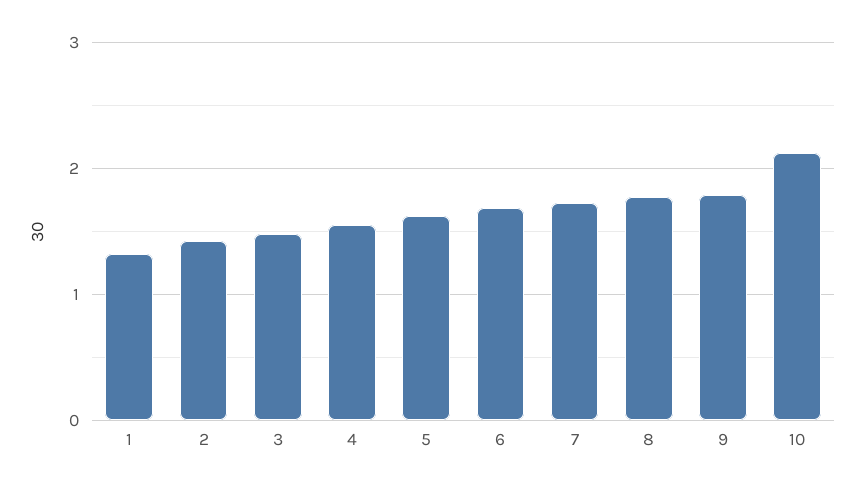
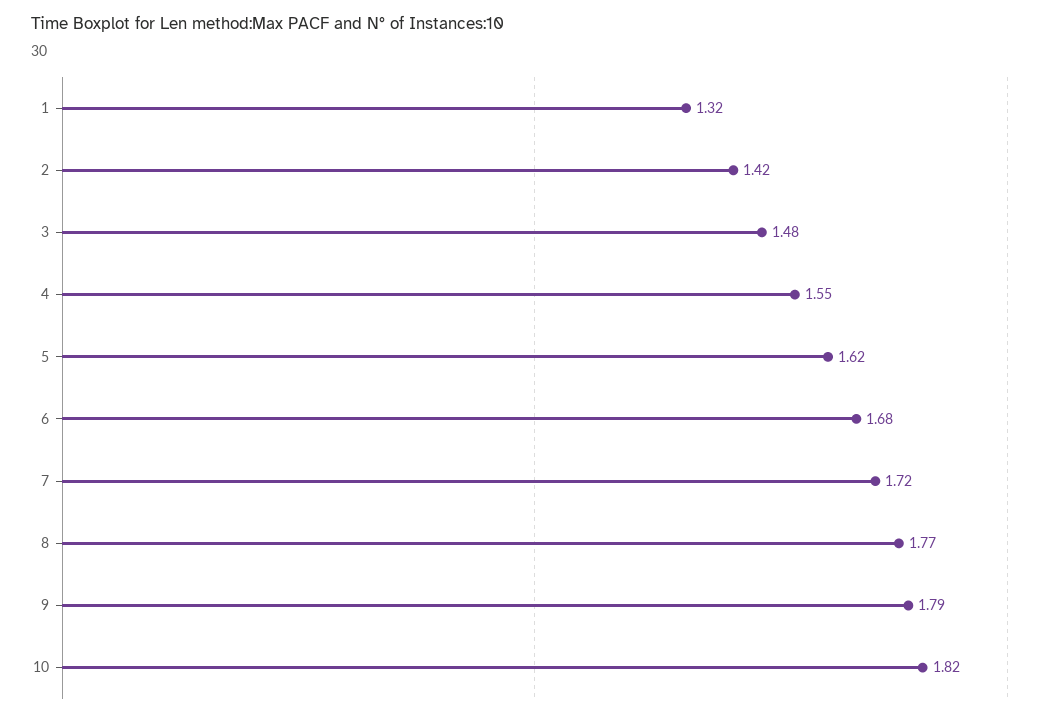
10: 2.1 -> 1.82

